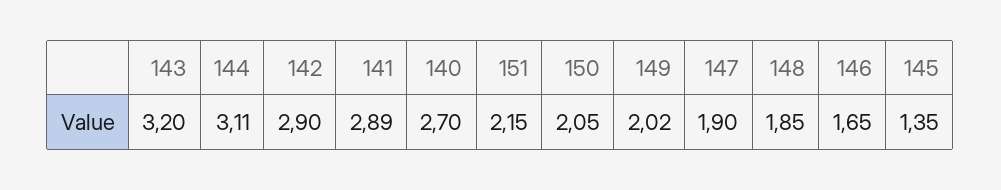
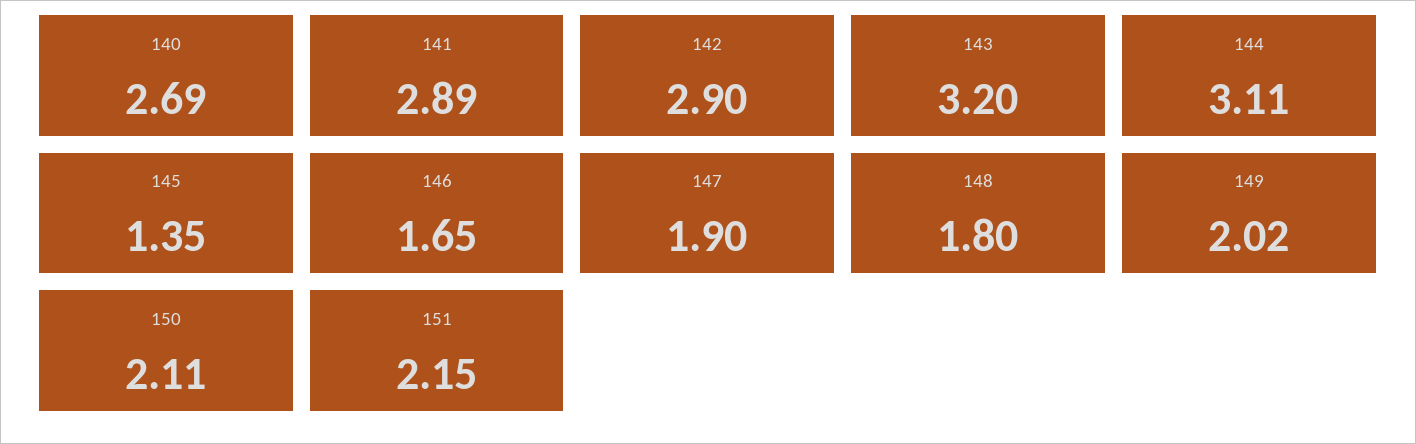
140: 2.7 -> 2.69
150: 2.05 -> 2.11
148: 1.85 -> 1.8

